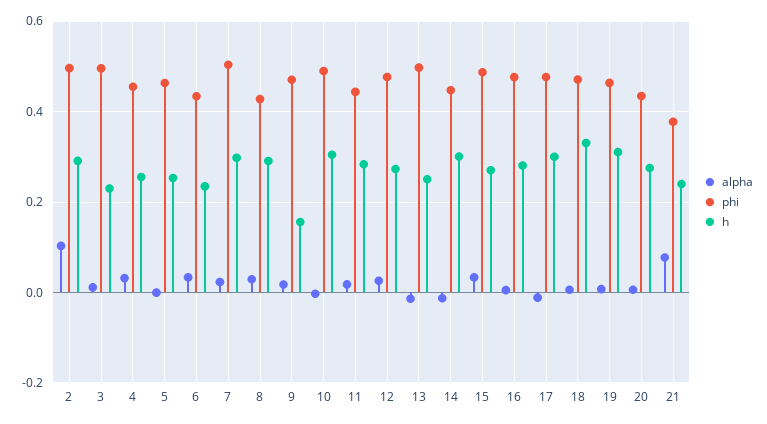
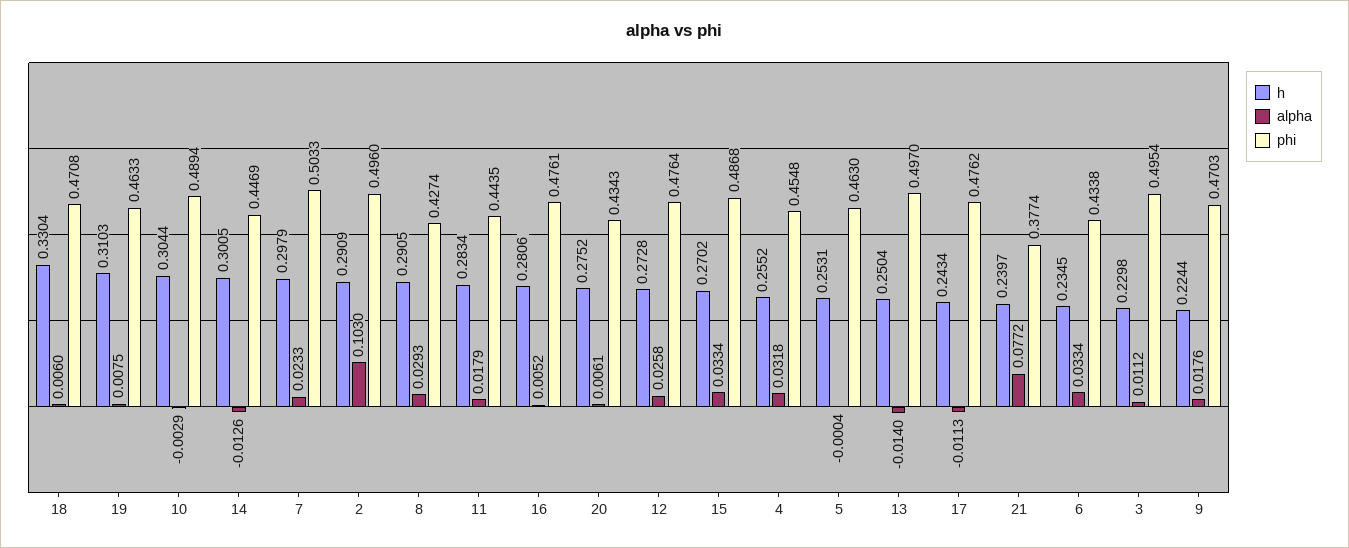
h, 9: 0.16 -> 0.2244
h, 17: 0.3 -> 0.2434

